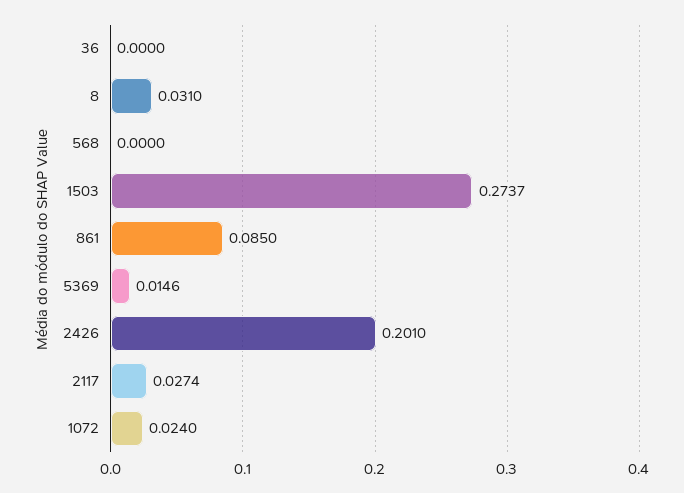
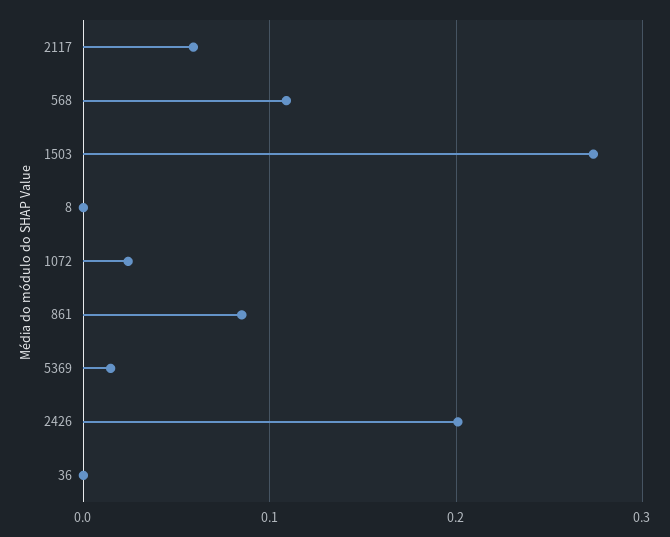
8: 0.031 -> 0
568: 0 -> 0.11
2117: 0.0274 -> 0.06

